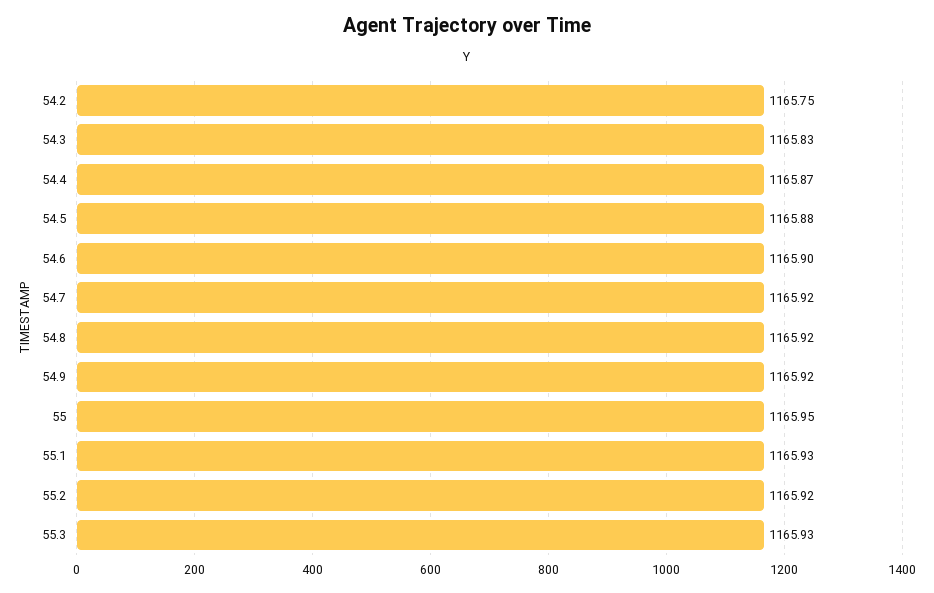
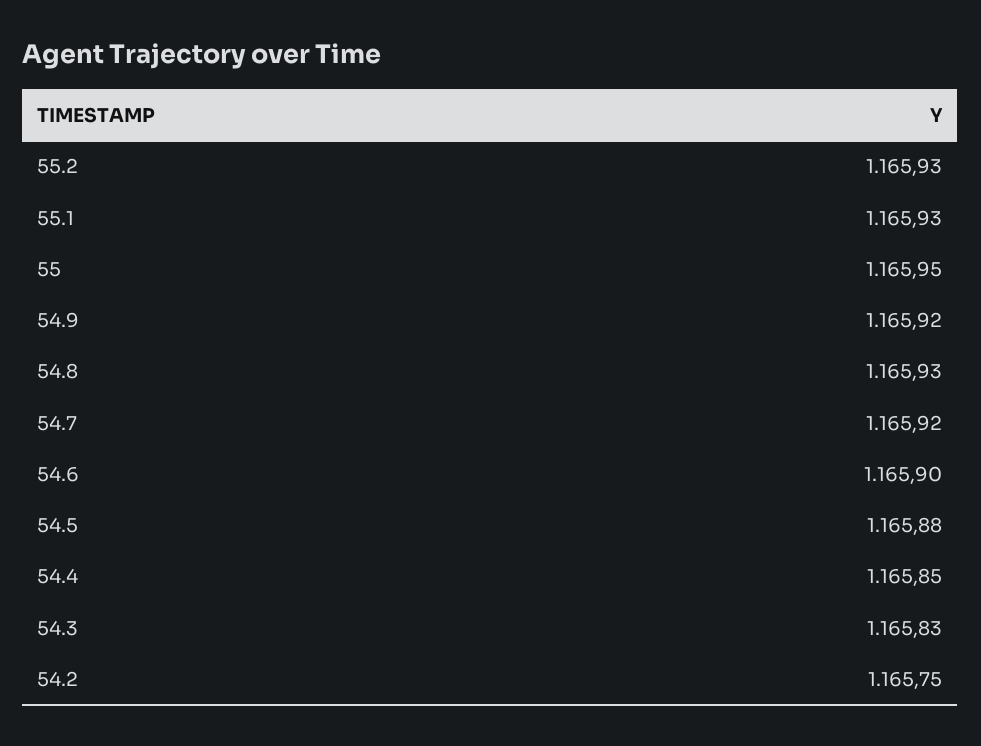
54.4: 1165.87 -> 1165.85
54.8: 1165.92 -> 1165.93
55.2: 1165.92 -> 1165.93
55.3: 1165.93 -> none

